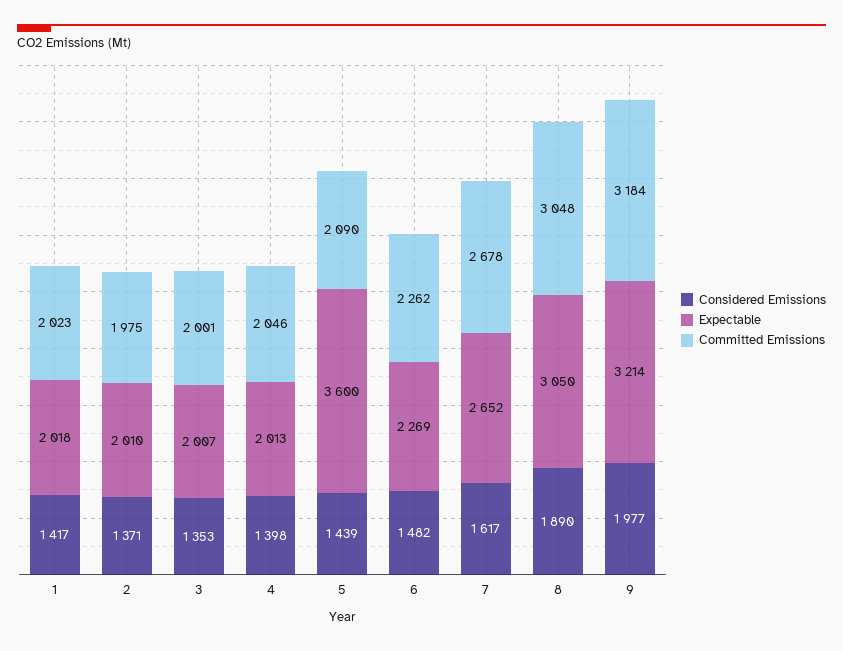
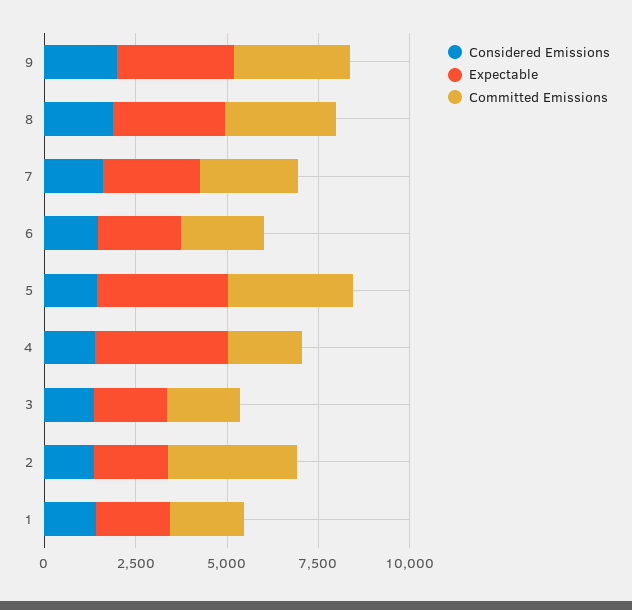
Committed Emissions, 2: 1975 -> 3500
Expectable, 4: 2013 -> 3500
Committed Emissions, 5: 2090 -> 3500

